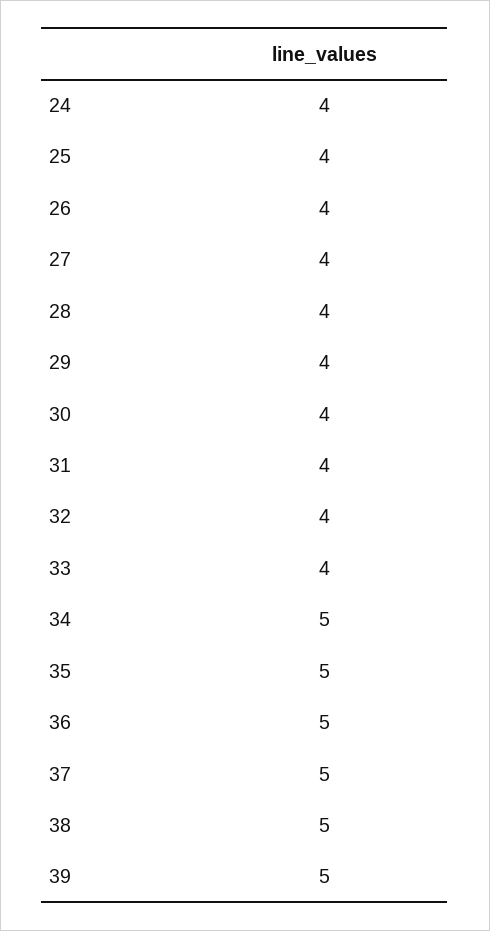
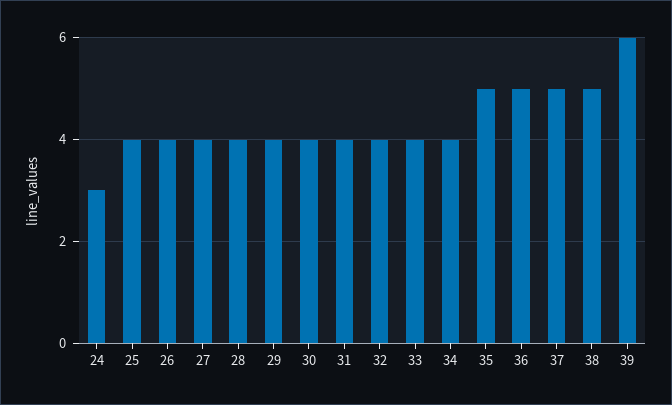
24: 4 -> 3
34: 5 -> 4
39: 5 -> 6

